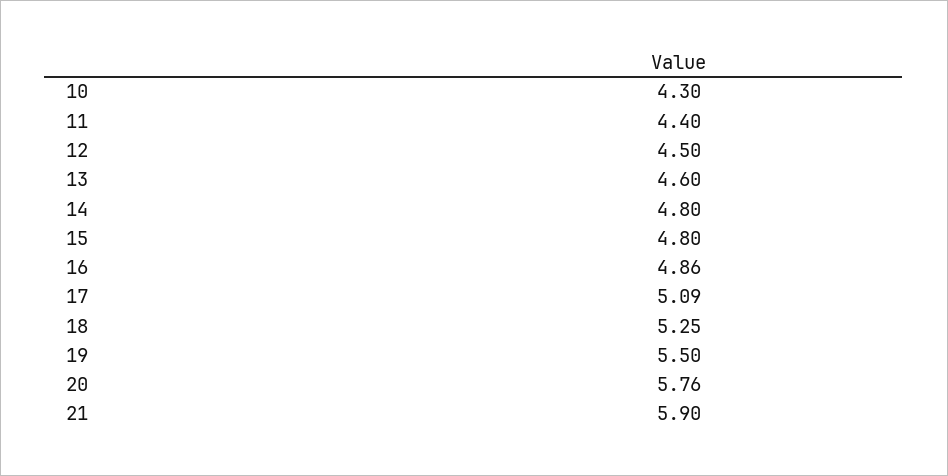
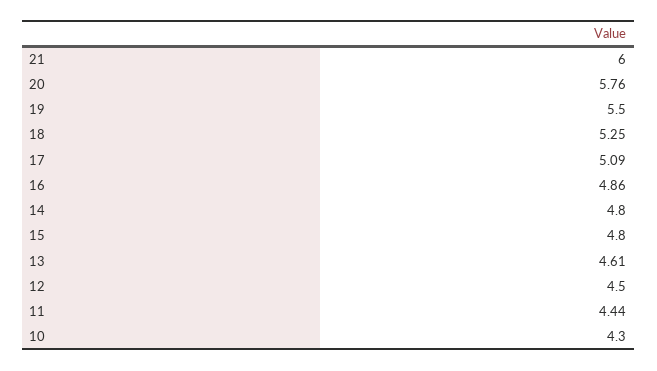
11: 4.4 -> 4.44
13: 4.6 -> 4.61
21: 5.9 -> 6

